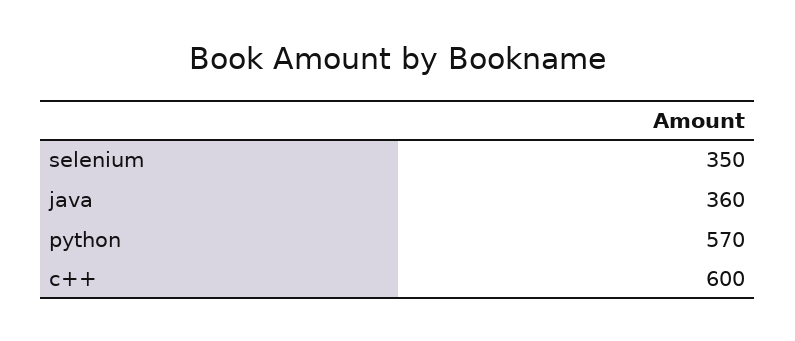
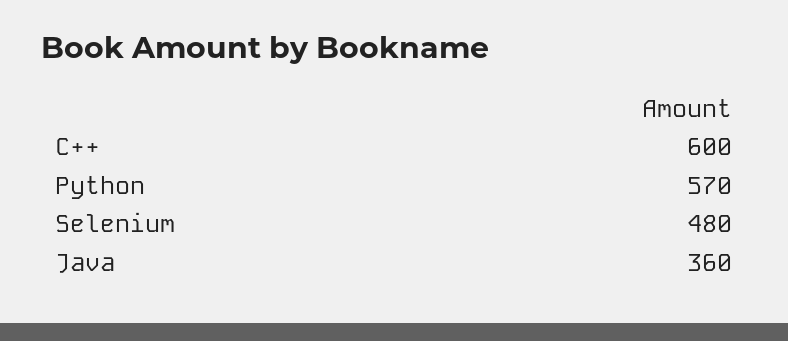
selenium: 350 -> 480

